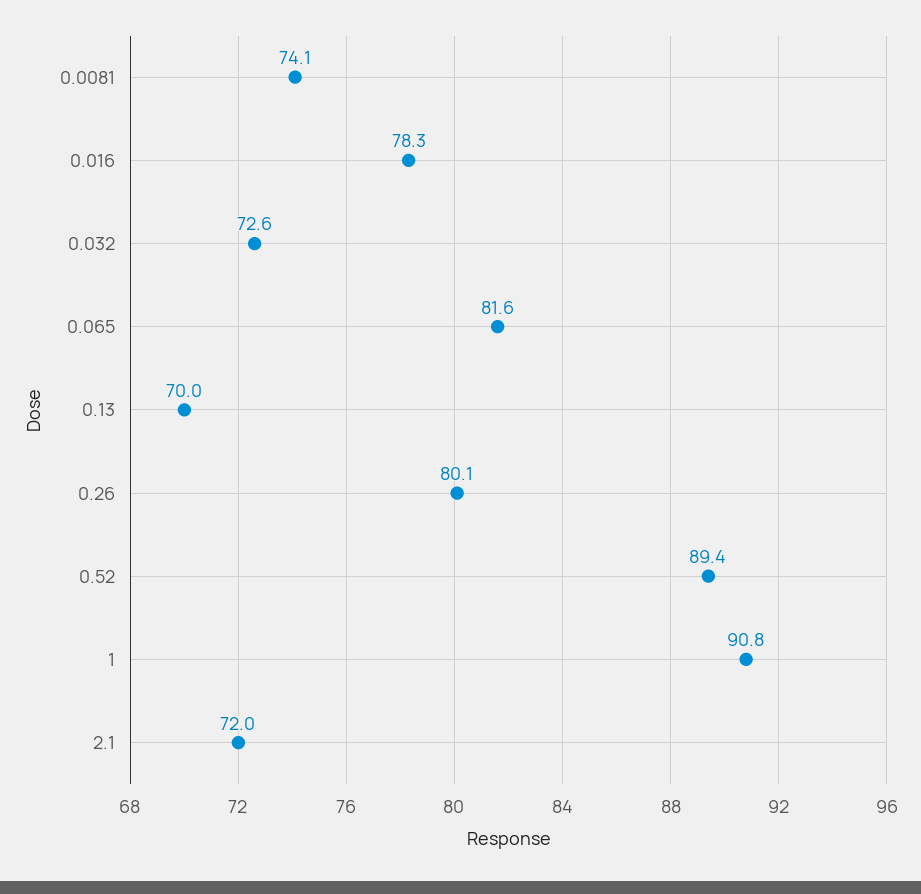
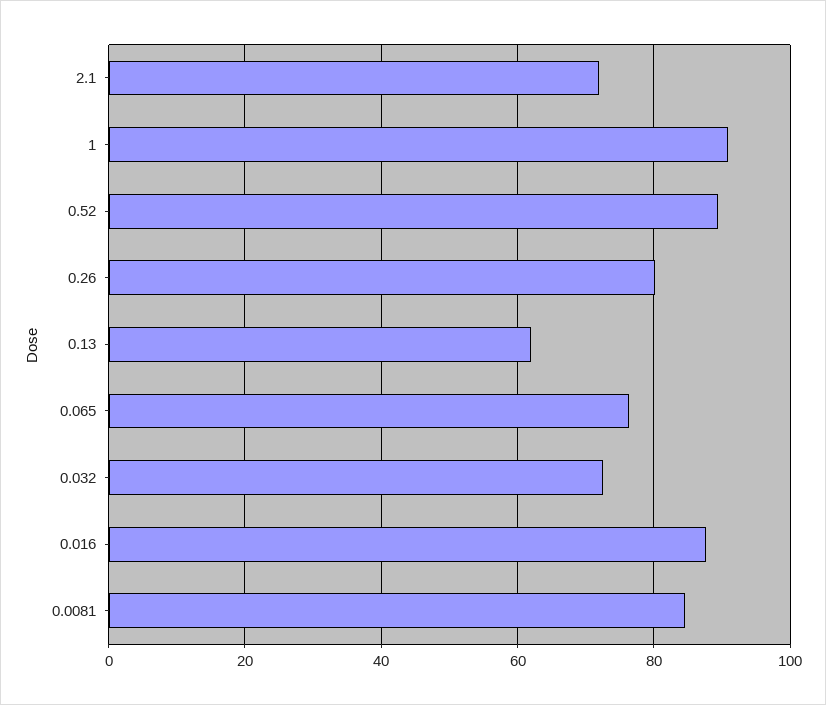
0.0081: 74.1 -> 84
0.016: 78.3 -> 88
0.065: 81.6 -> 76
0.13: 70 -> 62

